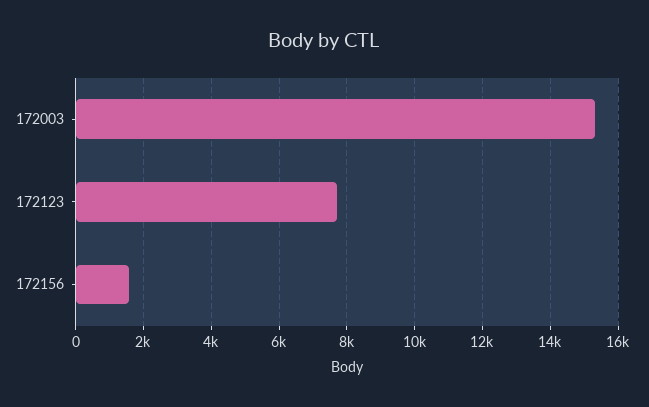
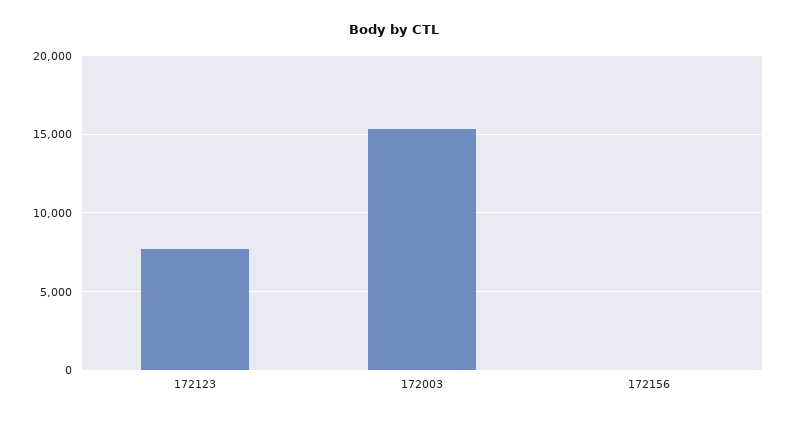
172156: 1600 -> 0

